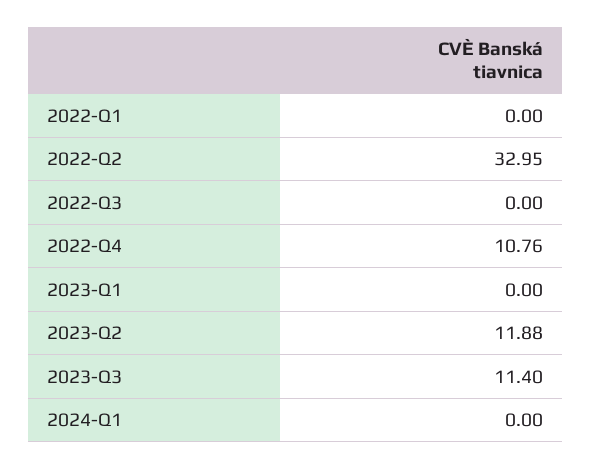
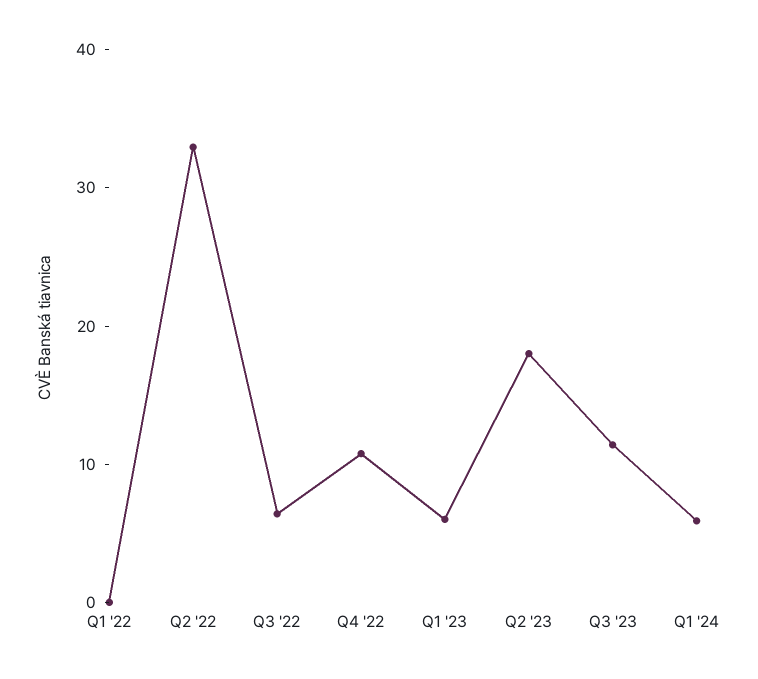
2022-Q3: 0 -> 6
2023-Q1: 0 -> 6
2023-Q2: 11.88 -> 18
2024-Q1: 0 -> 6

